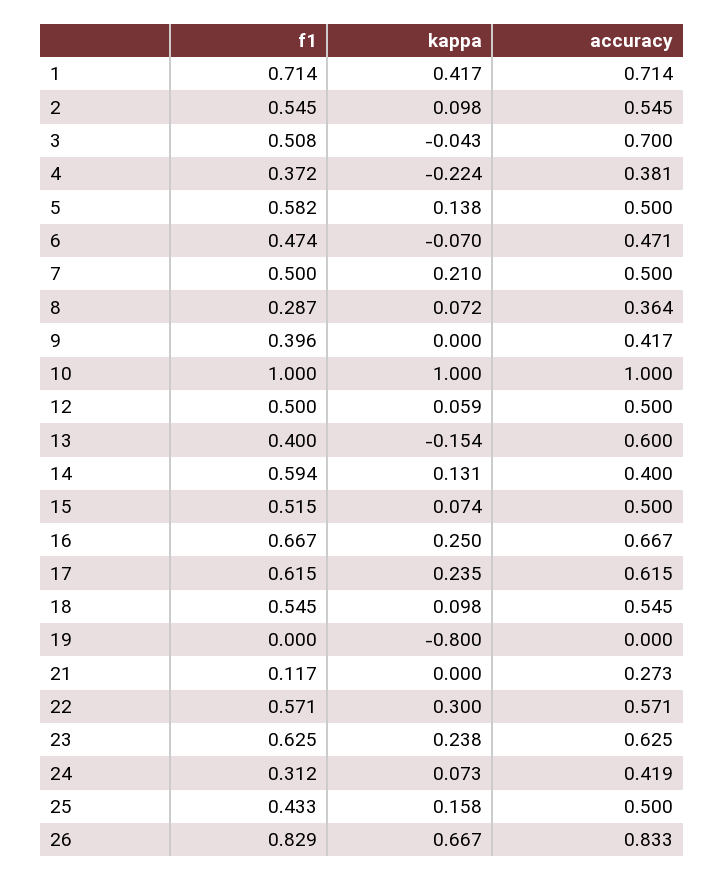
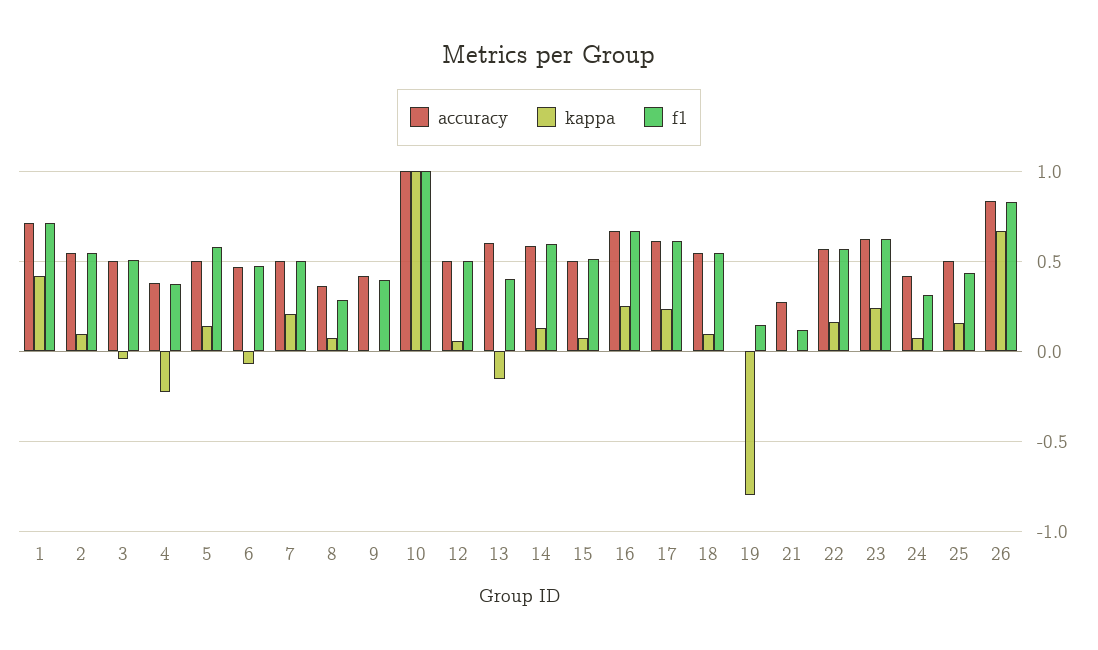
accuracy, 3: 0.7 -> 0.5
accuracy, 14: 0.4 -> 0.6
f1, 19: 0 -> 0.15
kappa, 22: 0.3 -> 0.15

